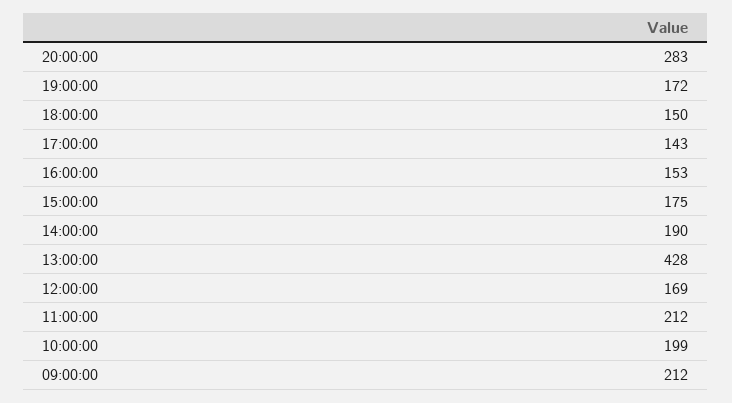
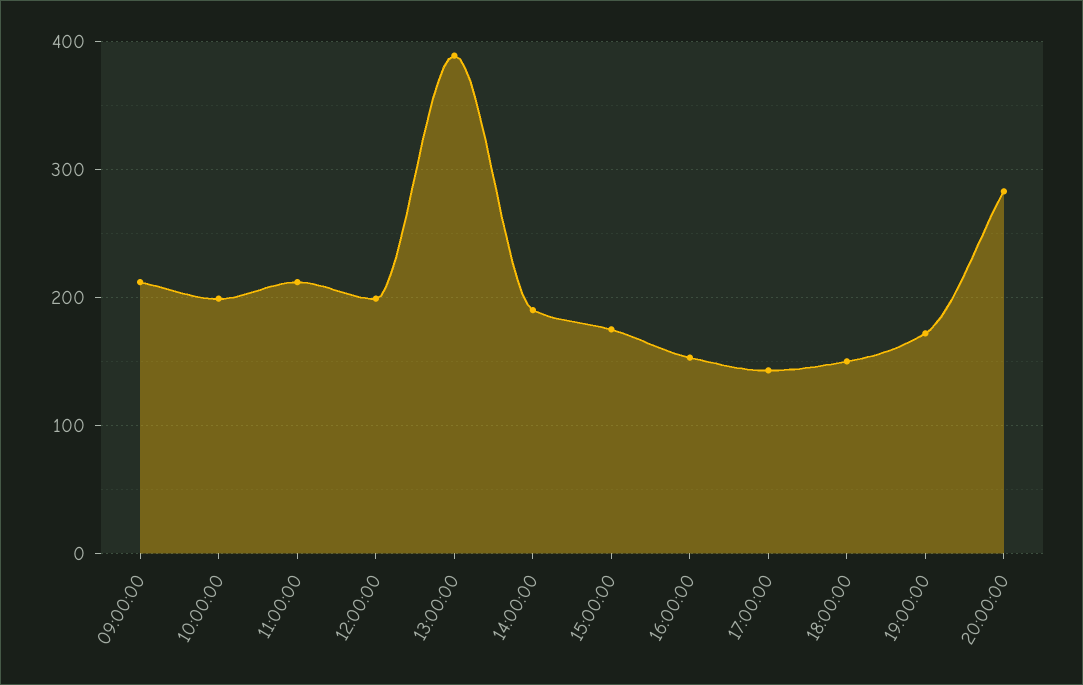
13:00:00: 428 -> 390
12:00:00: 169 -> 200

